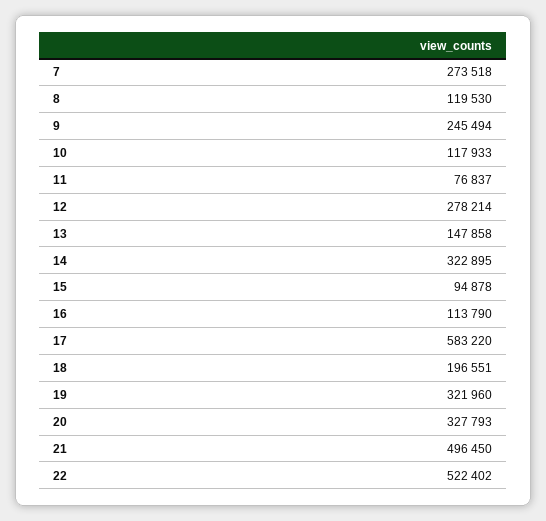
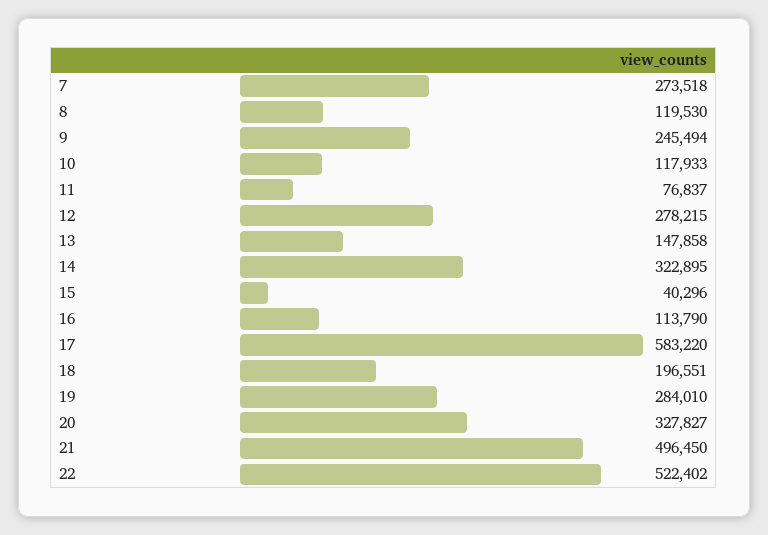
12: 278214 -> 278215
15: 94878 -> 40296
19: 321960 -> 284010
20: 327793 -> 327827

